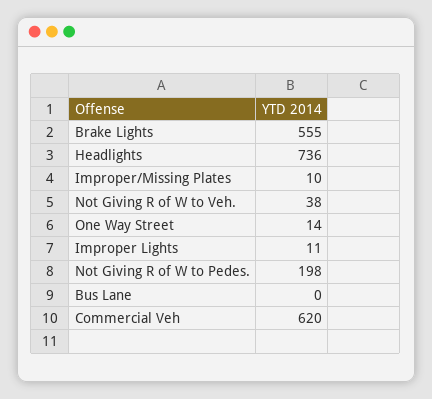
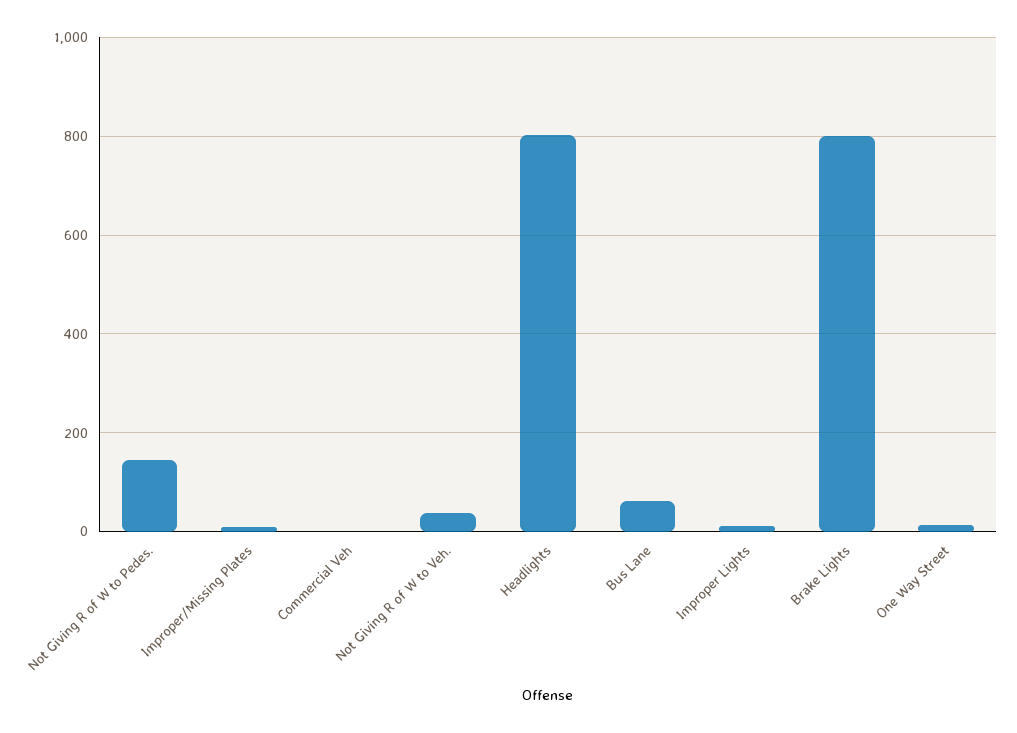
Brake Lights: 555 -> 800
Headlights: 736 -> 800
Not Giving R of W to Pedes.: 198 -> 140
Bus Lane: 0 -> 60
Commercial Veh: 620 -> 0

